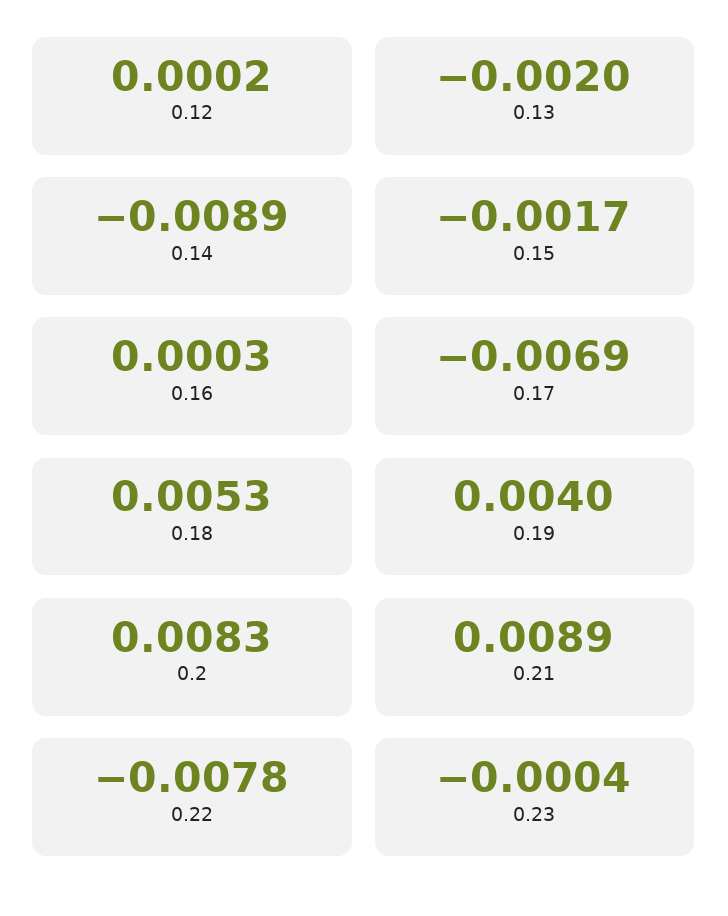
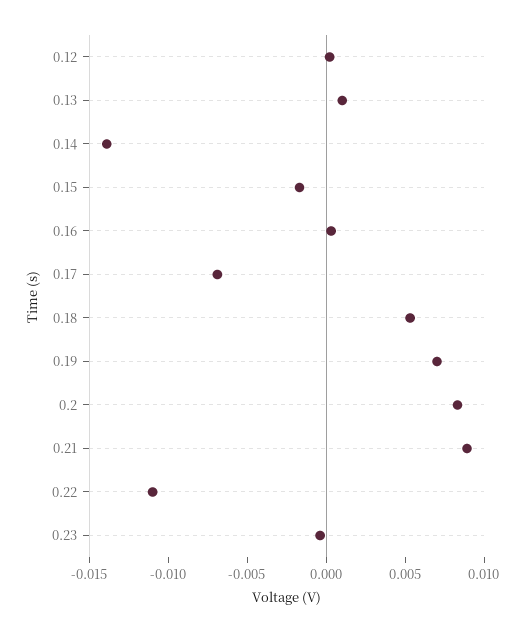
0.13: -0.002 -> 0.001
0.14: -0.0089 -> -0.014
0.19: 0.004 -> 0.007
0.22: -0.0078 -> -0.011

